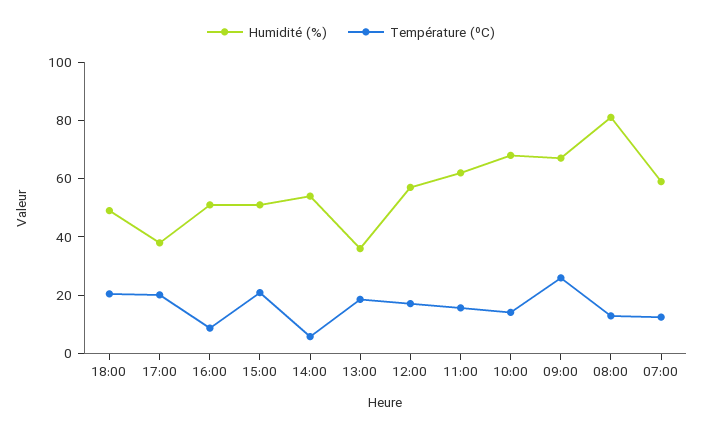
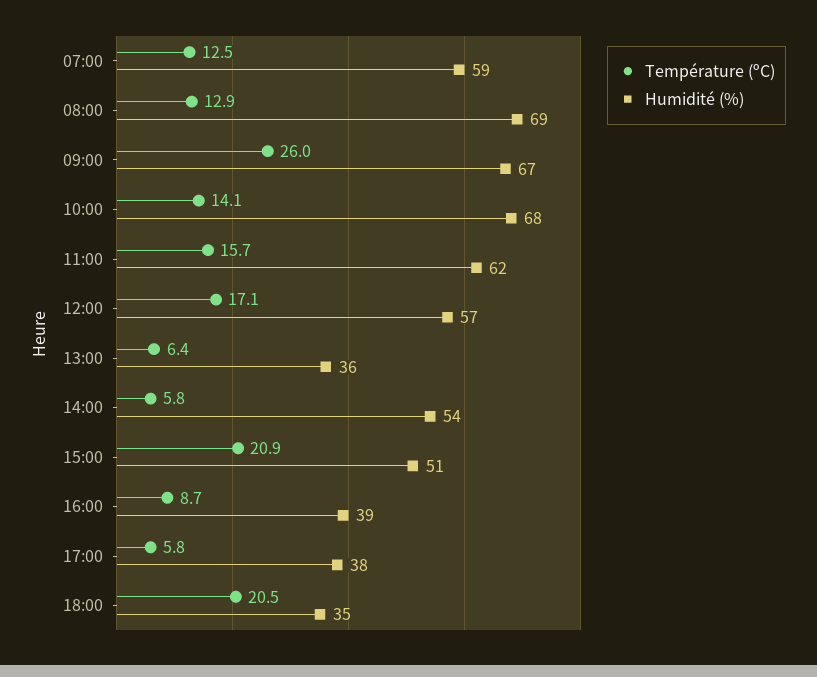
Humidité (%), 18:00: 50 -> 35
Température (ºC), 17:00: 20 -> 5.8
Humidité (%), 16:00: 50 -> 39
Température (ºC), 13:00: 20 -> 6.4
Humidité (%), 08:00: 80 -> 69

